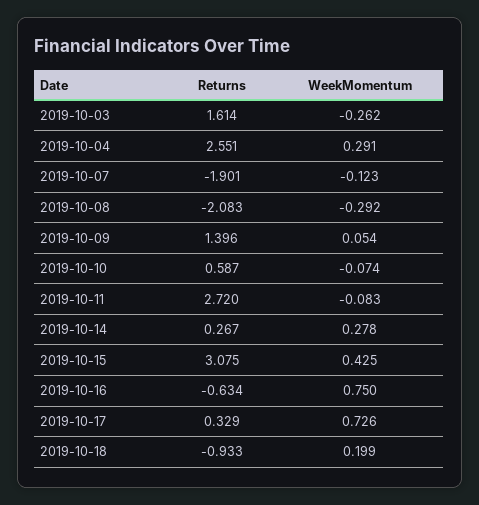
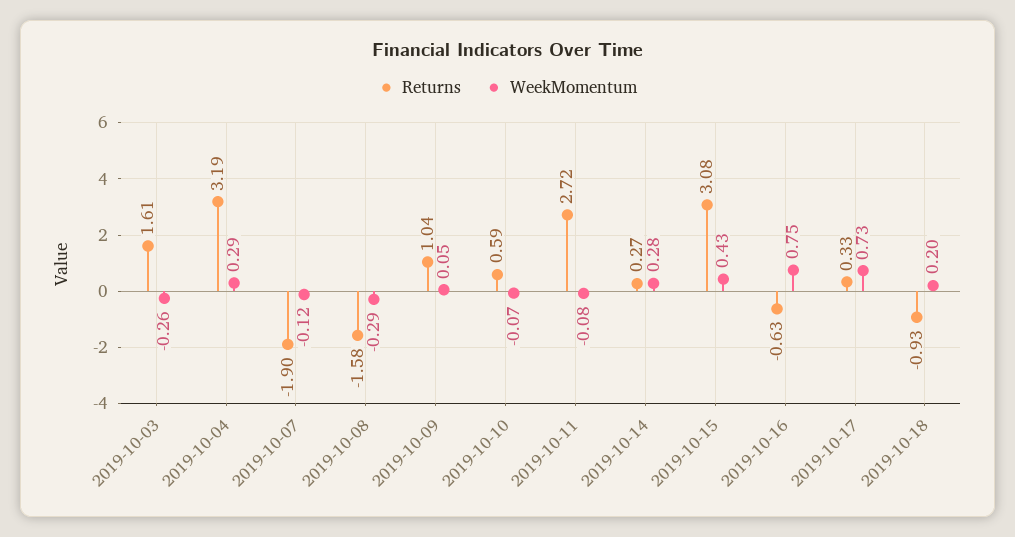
Returns, 2019-10-04: 2.551 -> 3.19
Returns, 2019-10-08: -2.083 -> -1.58
Returns, 2019-10-09: 1.396 -> 1.04

